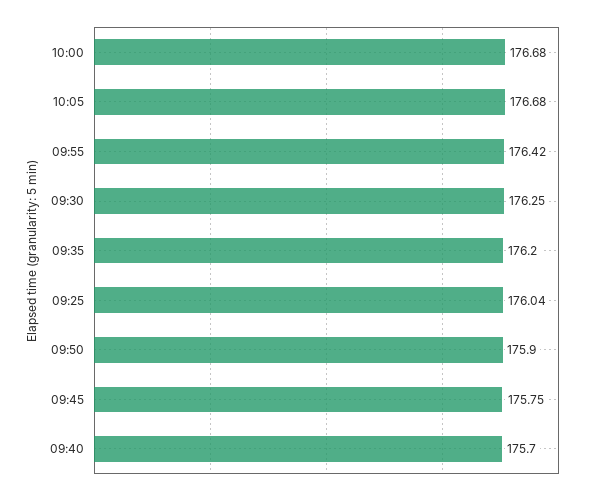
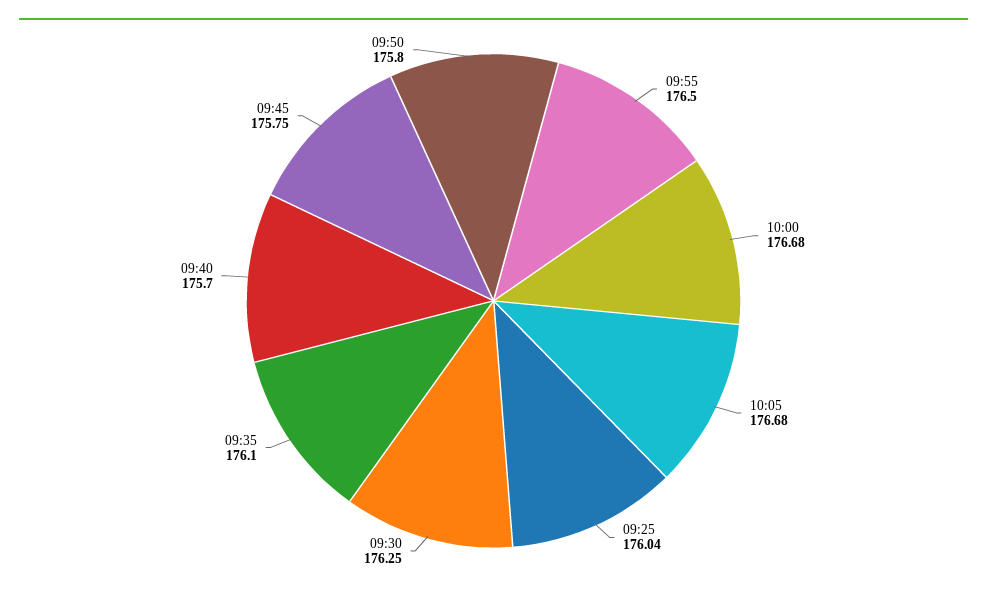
09:55: 176.42 -> 176.5
09:35: 176.2 -> 176.1
09:50: 175.9 -> 175.8

